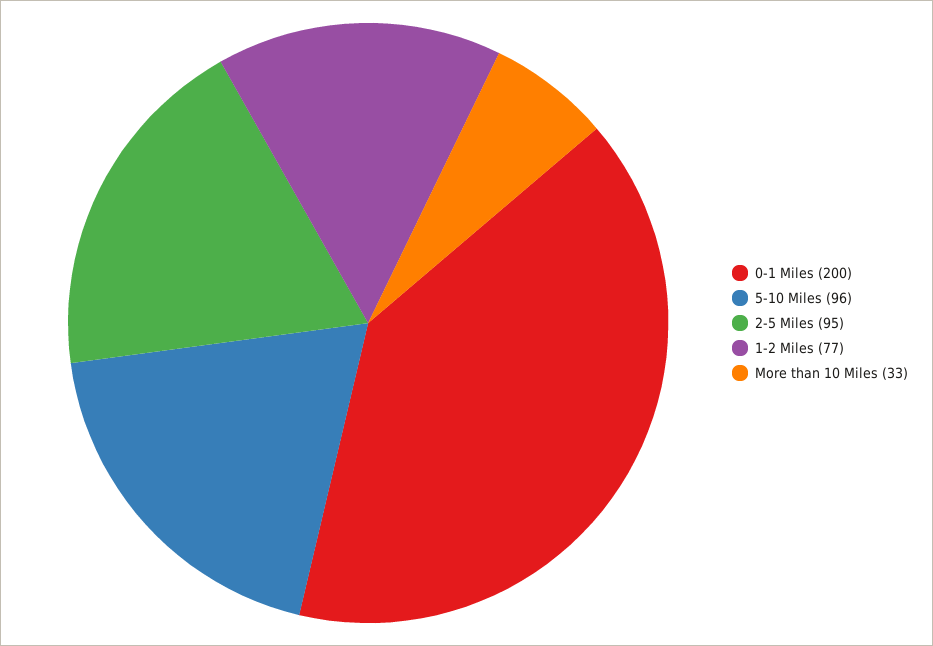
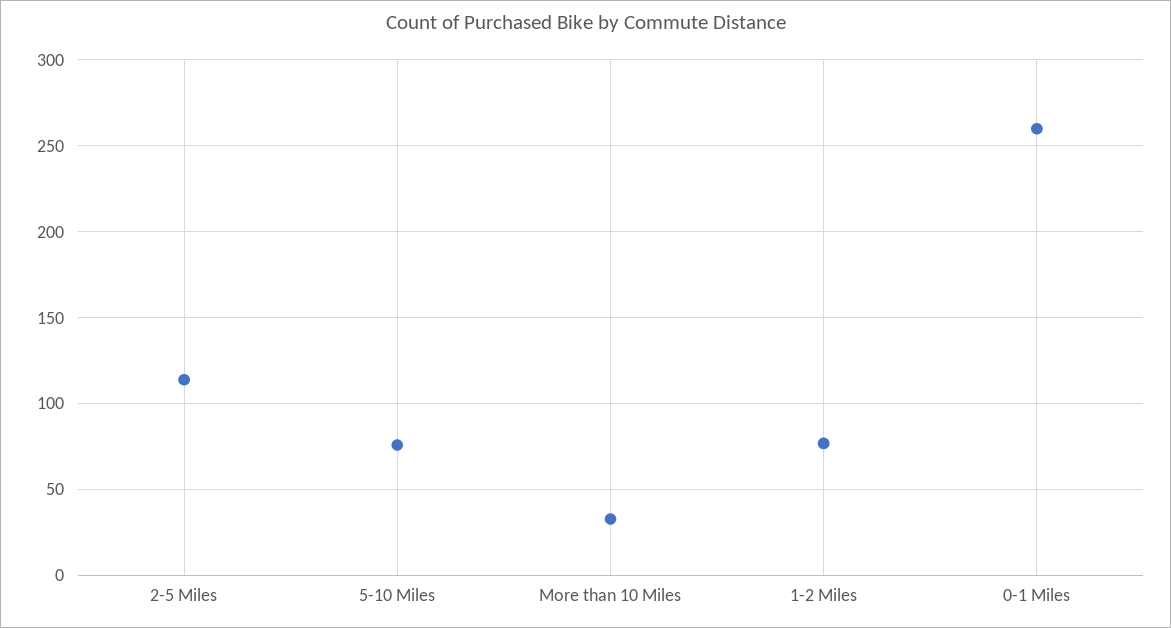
0-1 Miles: 200 -> 260
5-10 Miles: 96 -> 75
2-5 Miles: 95 -> 115

